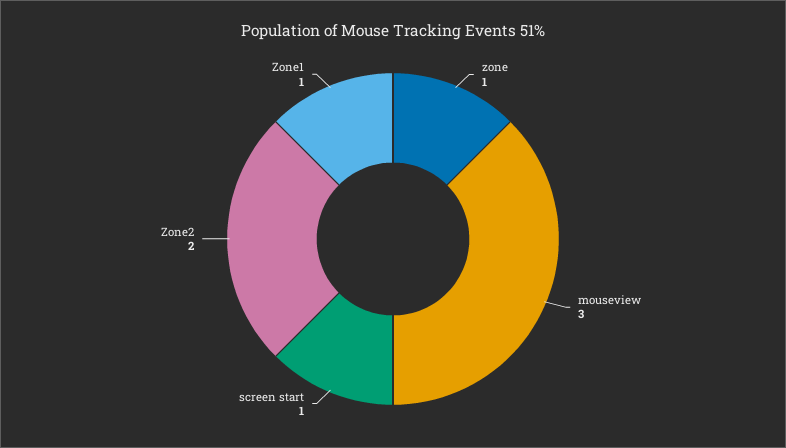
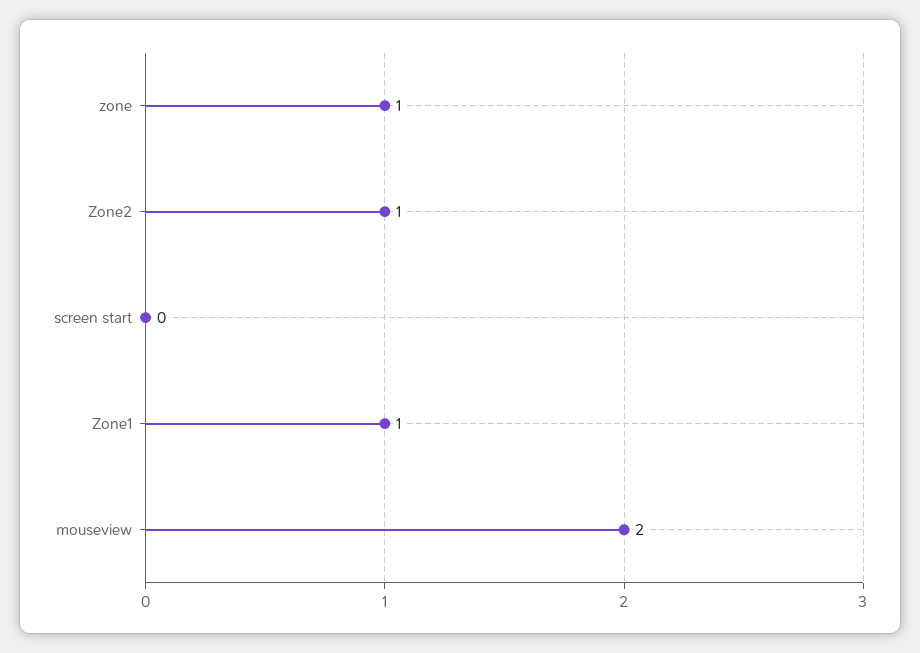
mouseview: 3 -> 2
screen start: 1 -> 0
Zone2: 2 -> 1

